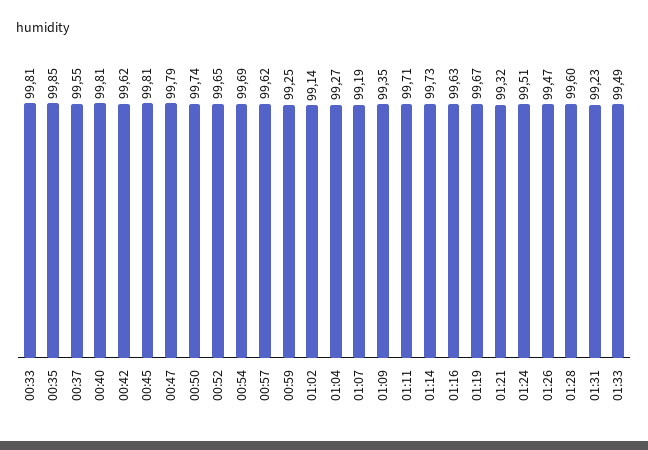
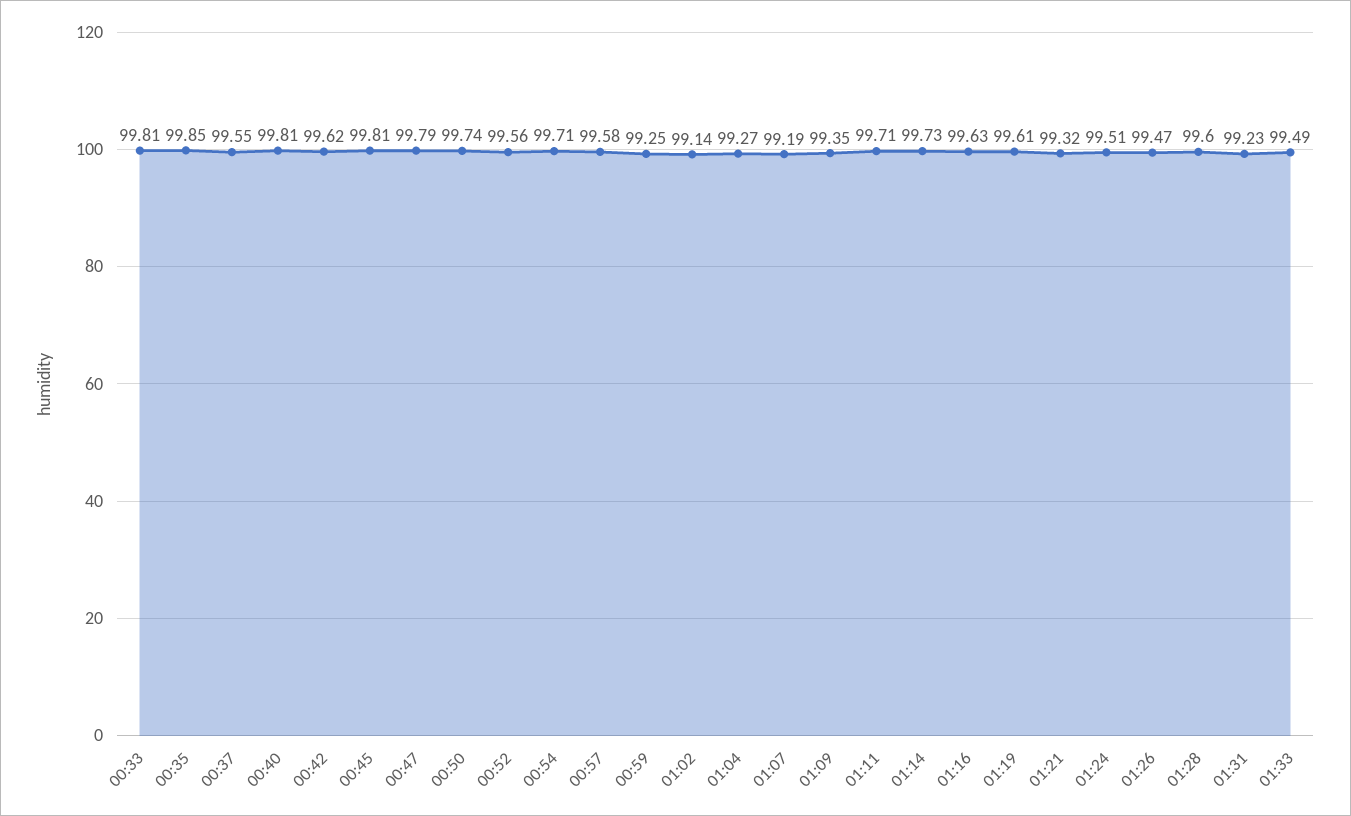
00:52: 99.65 -> 99.56
00:54: 99.69 -> 99.71
00:57: 99.62 -> 99.58
01:19: 99.67 -> 99.61

